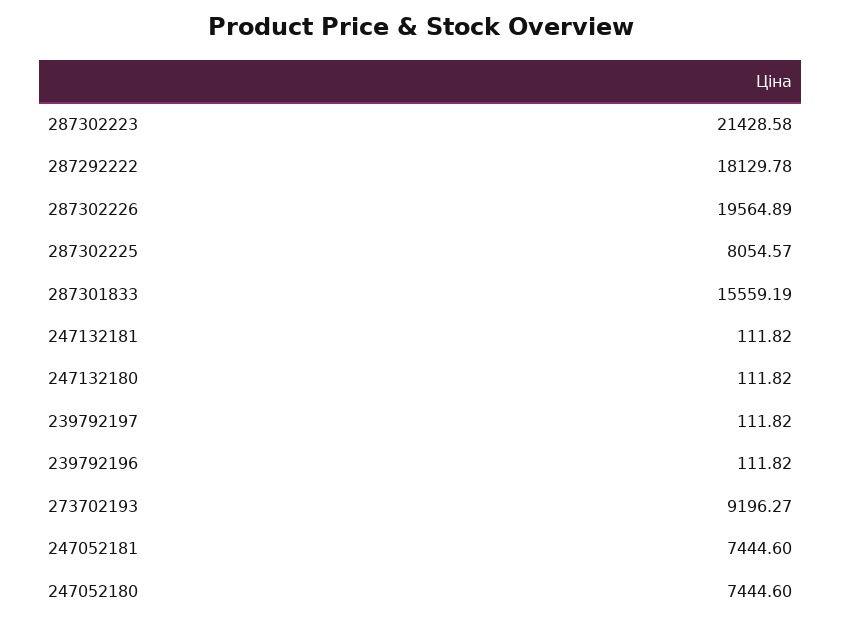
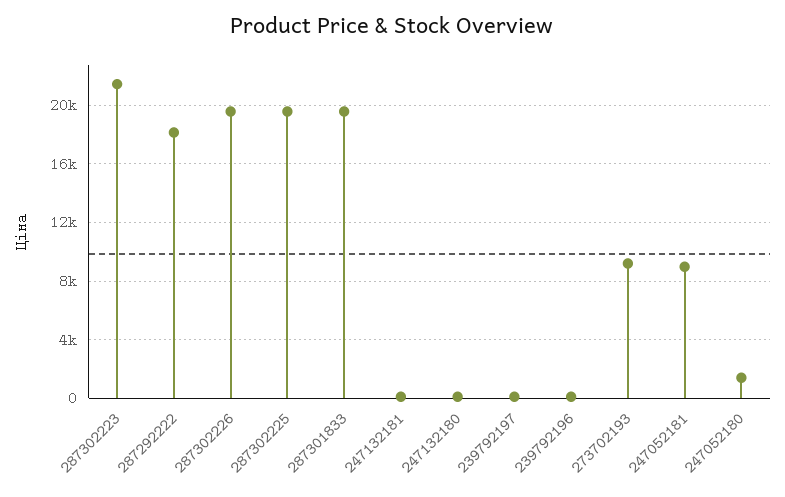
287302225: 8054.57 -> 19500
287301833: 15559.19 -> 19500
247052181: 7444.6 -> 9000
247052180: 7444.6 -> 1500

